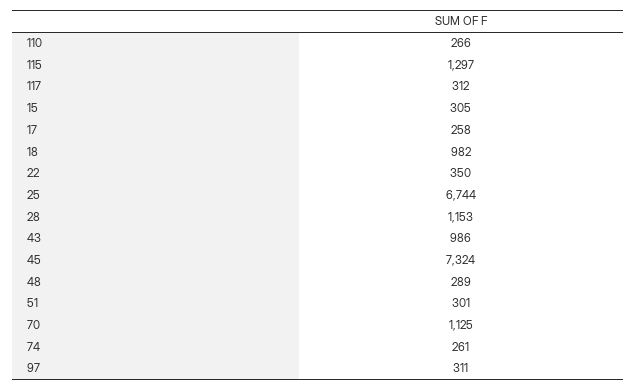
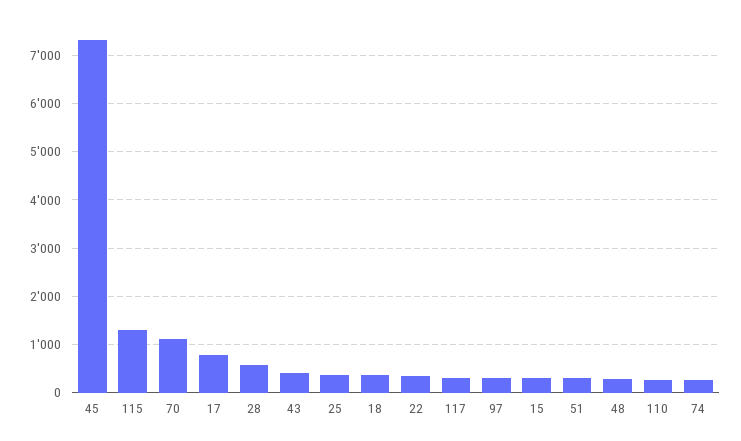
17: 258 -> 800
18: 982 -> 400
25: 6744 -> 400
28: 1153 -> 600
43: 986 -> 400

